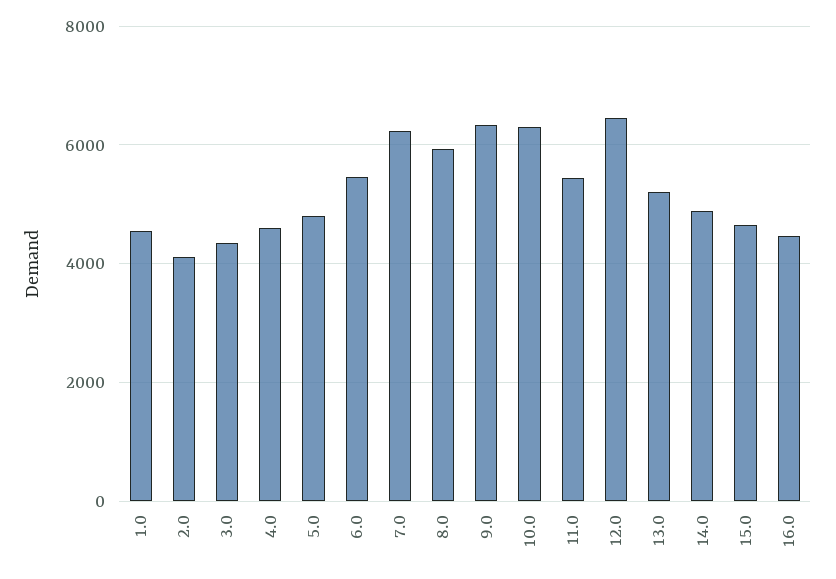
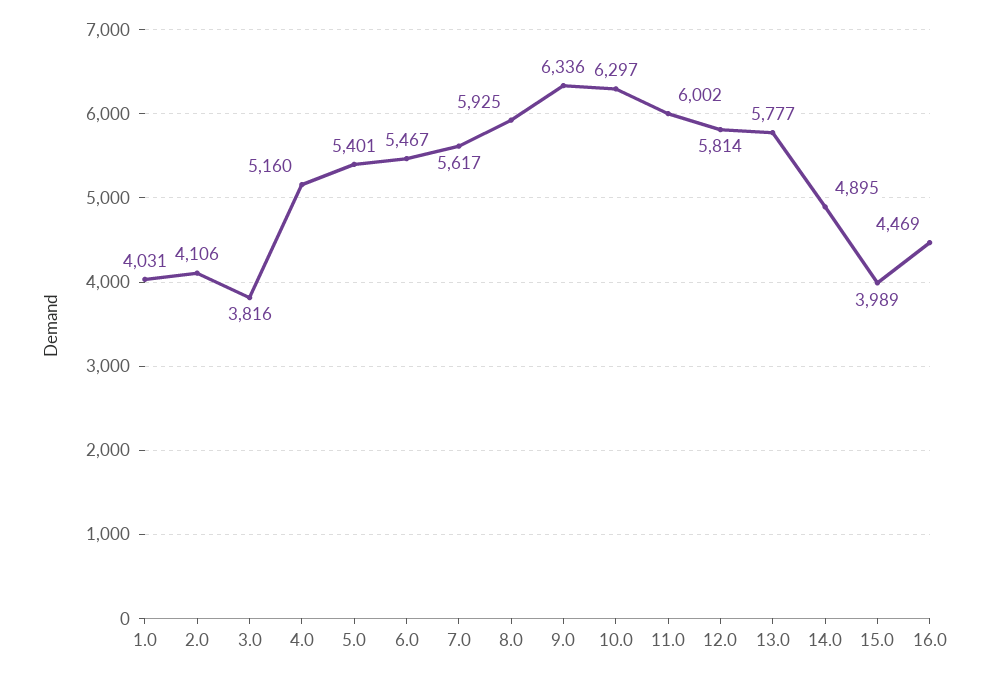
1.0: 4600 -> 4031
3.0: 4400 -> 3816
4.0: 4600 -> 5160
5.0: 4800 -> 5401
7.0: 6200 -> 5617
11.0: 5400 -> 6002
12.0: 6400 -> 5814
13.0: 5200 -> 5777
15.0: 4600 -> 3989

